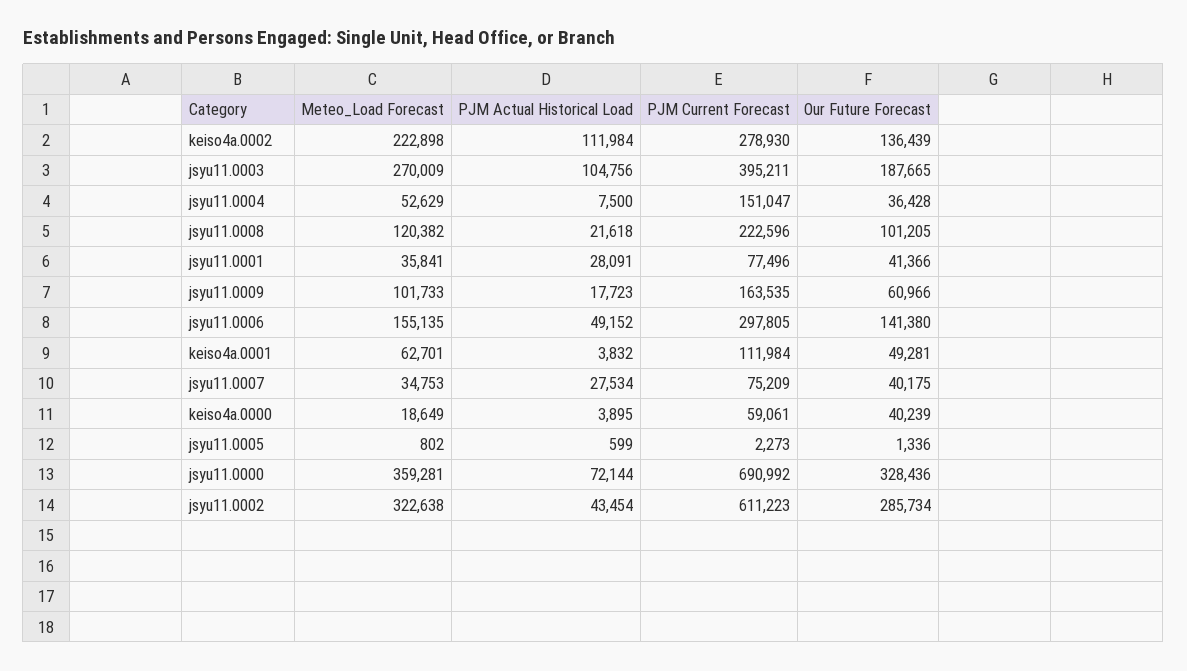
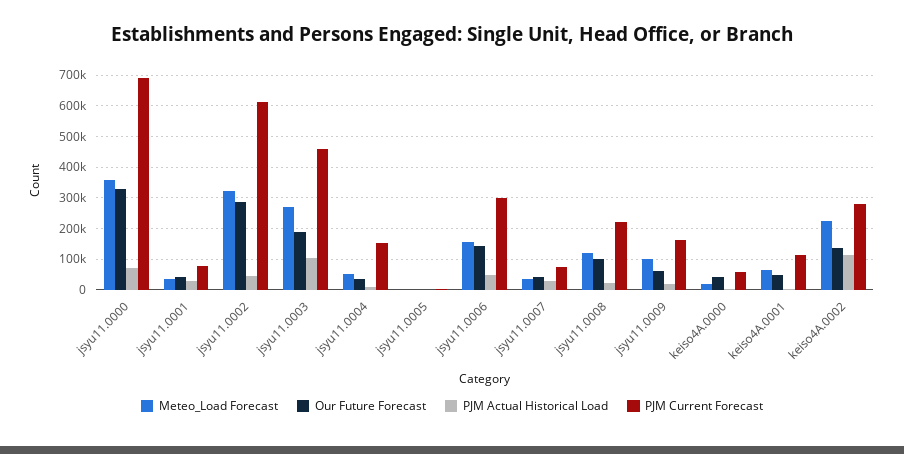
PJM Current Forecast, jsyu11.0003: 395211 -> 460000

